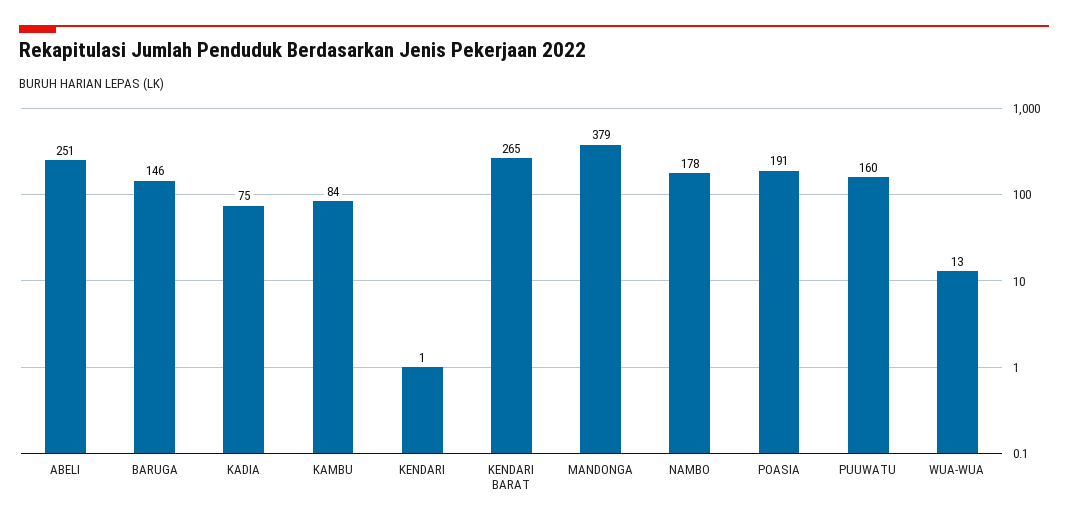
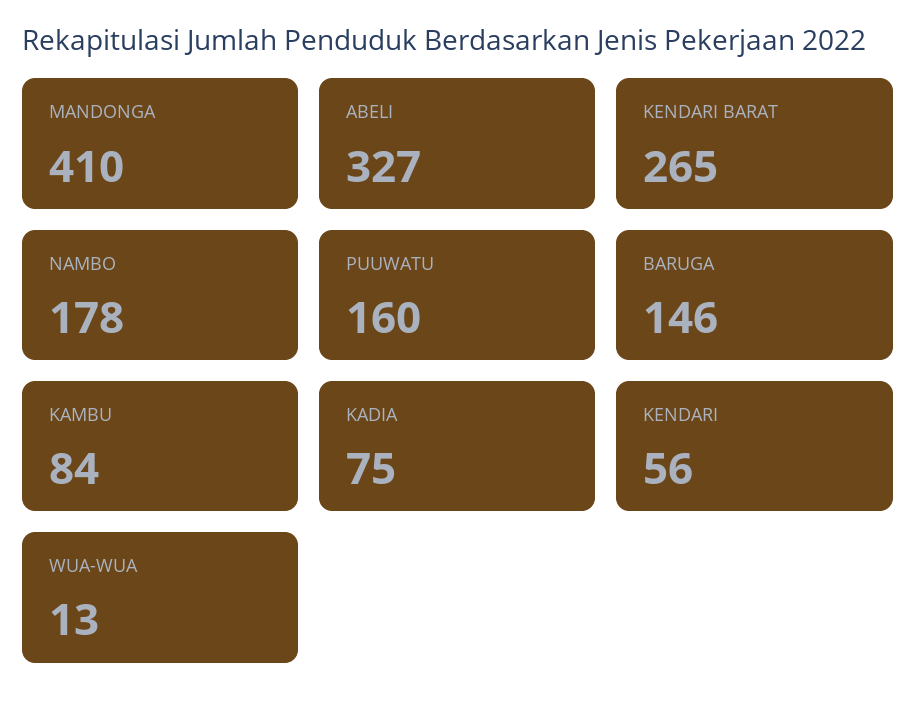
ABELI: 251 -> 327
KENDARI: 1 -> 56
MANDONGA: 379 -> 410
POASIA: 191 -> none

